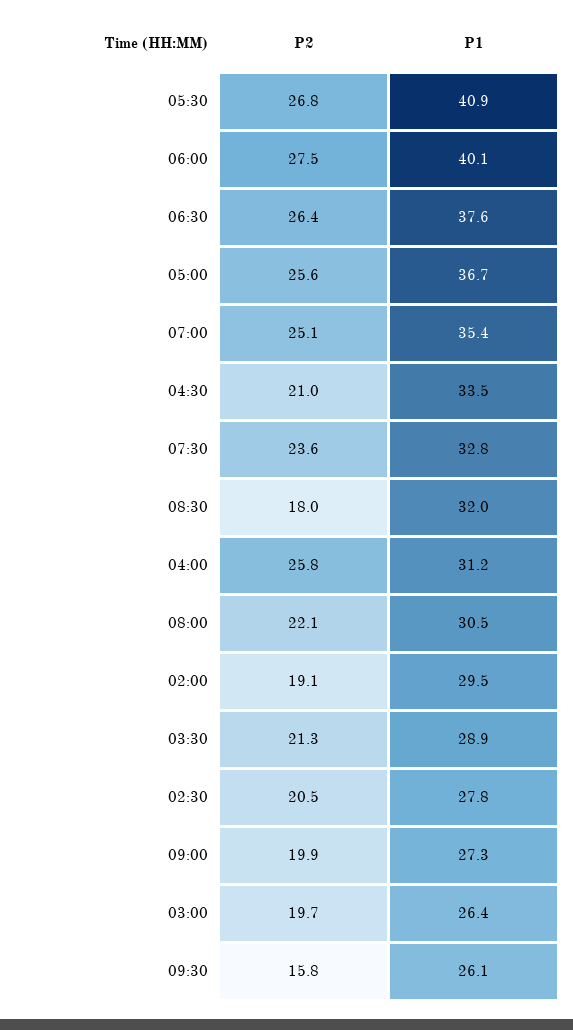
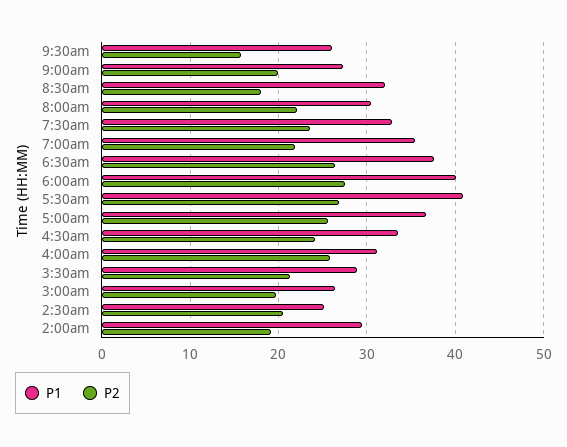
P2, 07:00: 25.1 -> 22
P2, 04:30: 21 -> 24
P1, 02:30: 27.8 -> 25

